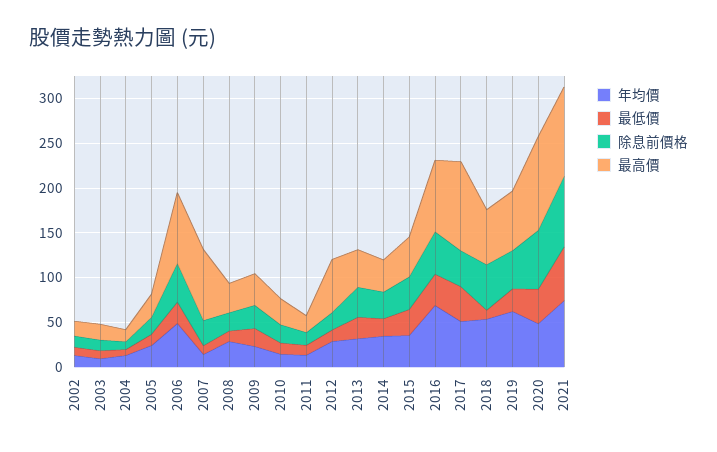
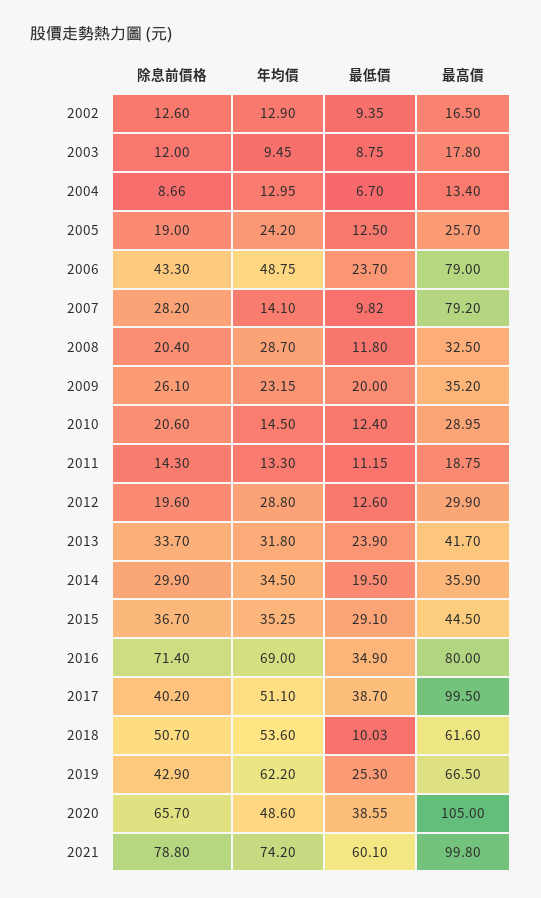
最高價, 2012: 60 -> 29.9
除息前價格, 2016: 50 -> 71.4

